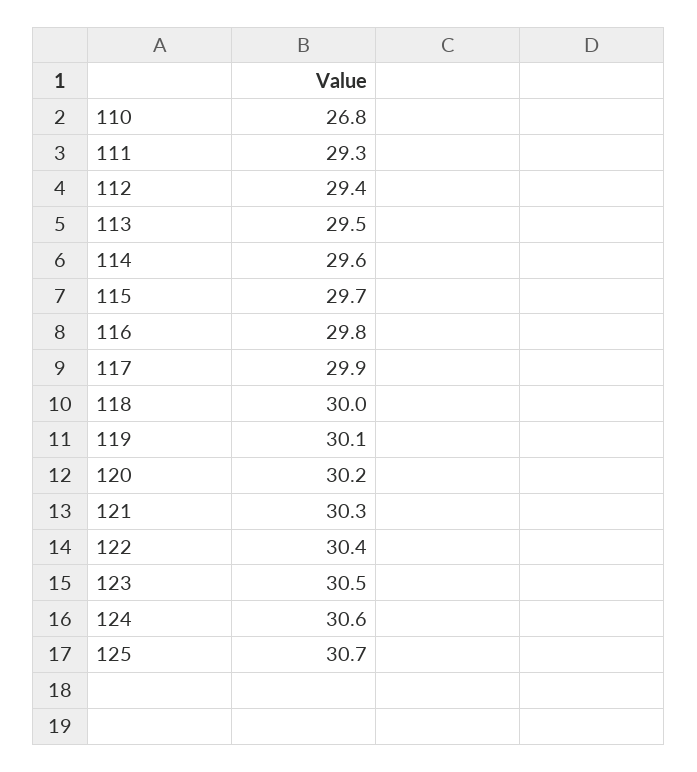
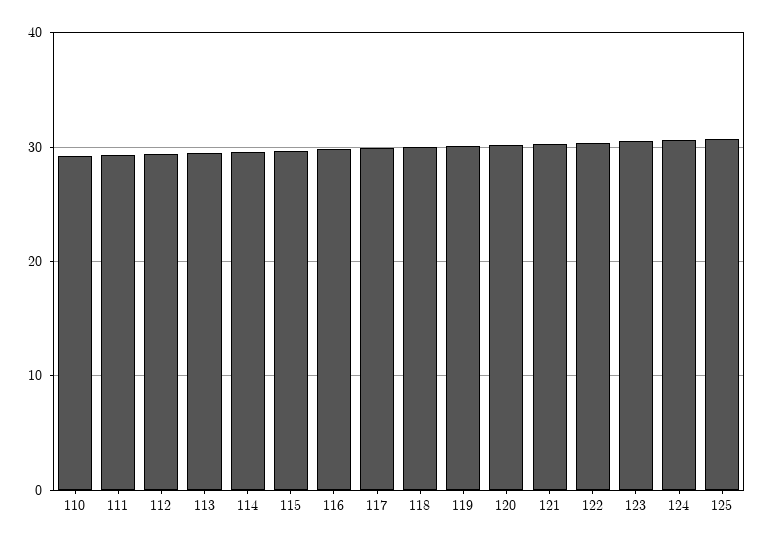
110: 26.8 -> 29

